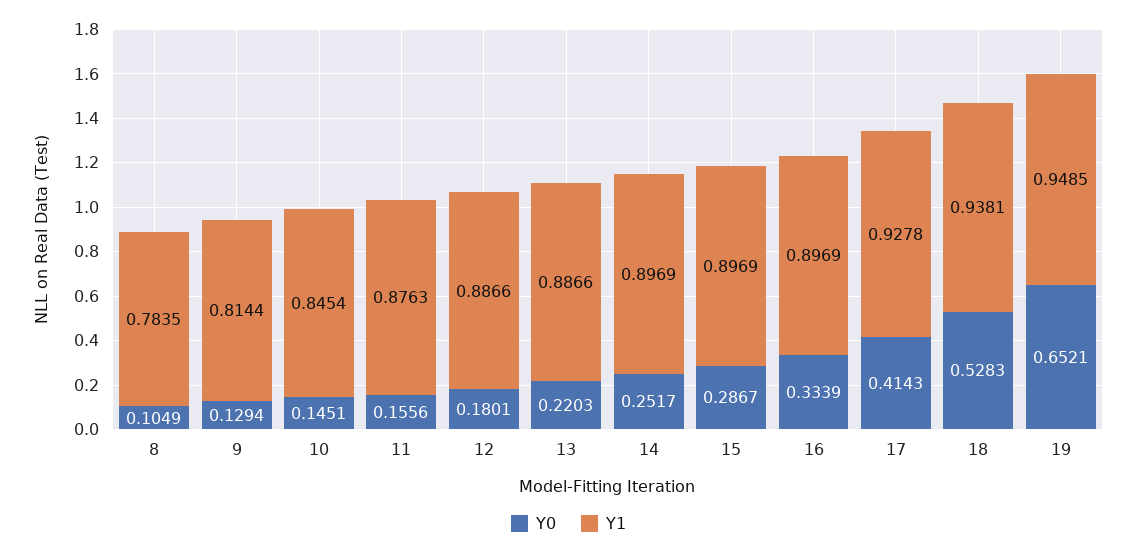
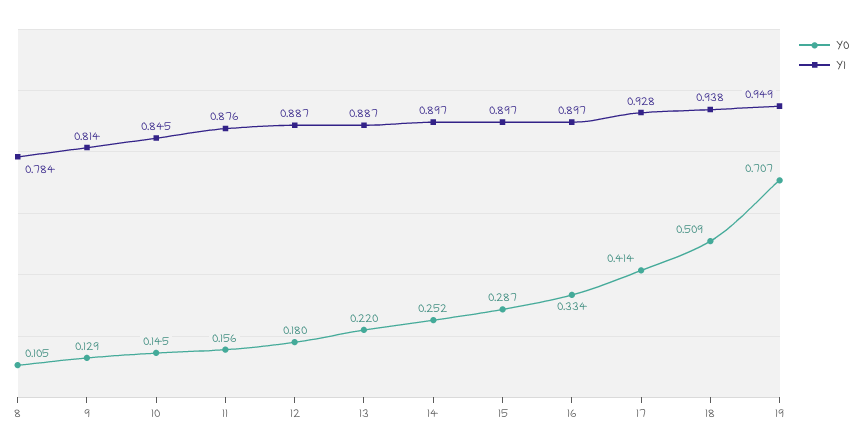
Y0, 18: 0.5283 -> 0.509
Y0, 19: 0.6521 -> 0.707

